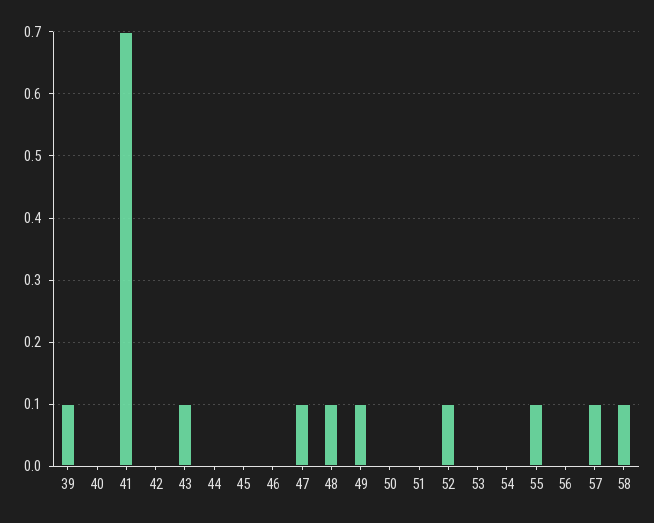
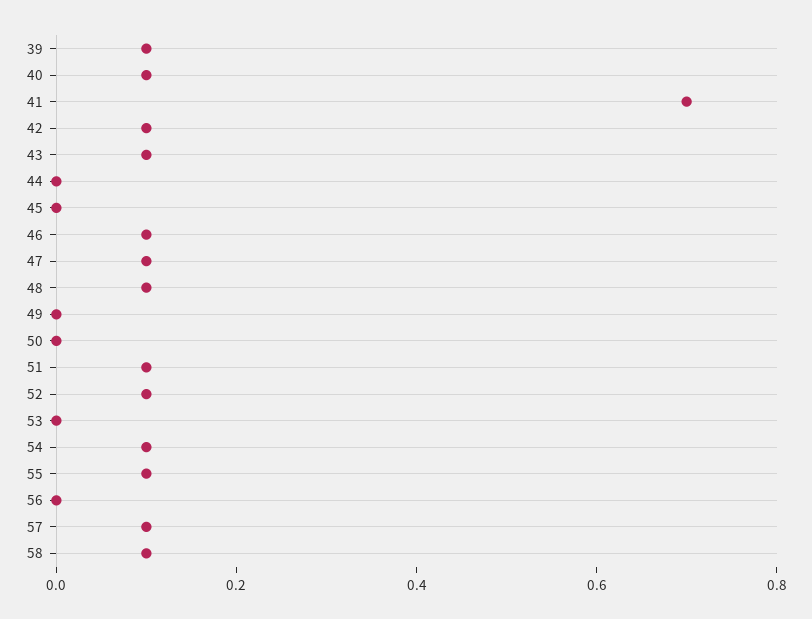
40: 0 -> 0.1
42: 0 -> 0.1
46: 0 -> 0.1
49: 0.1 -> 0
51: 0 -> 0.1
54: 0 -> 0.1

